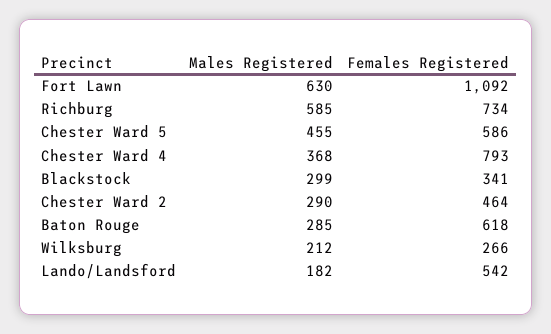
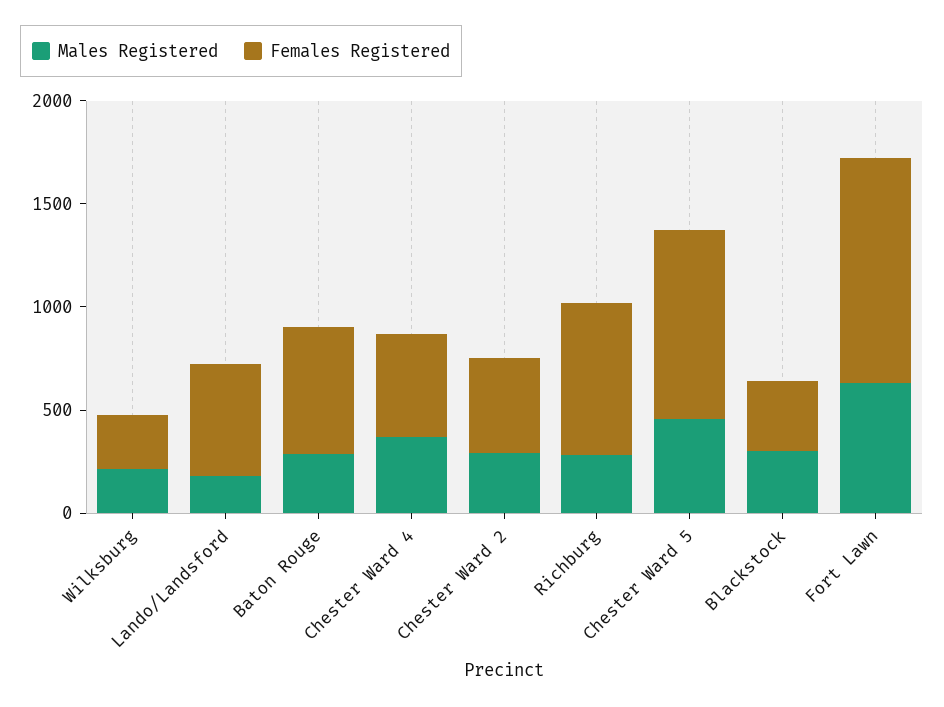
Males Registered, Richburg: 585 -> 300
Females Registered, Chester Ward 5: 586 -> 900
Females Registered, Chester Ward 4: 793 -> 500

